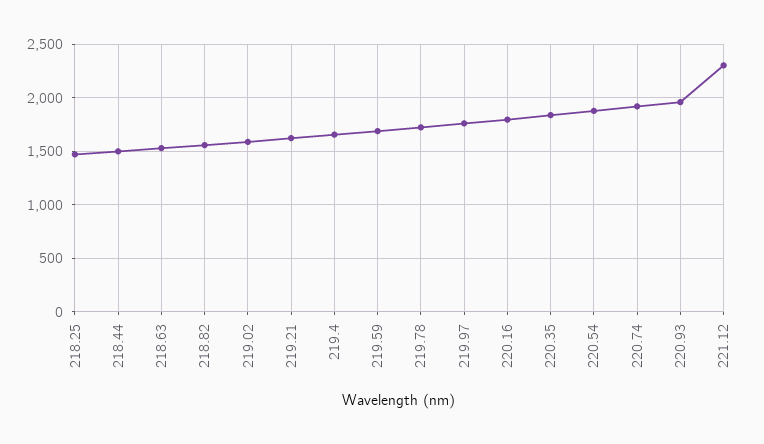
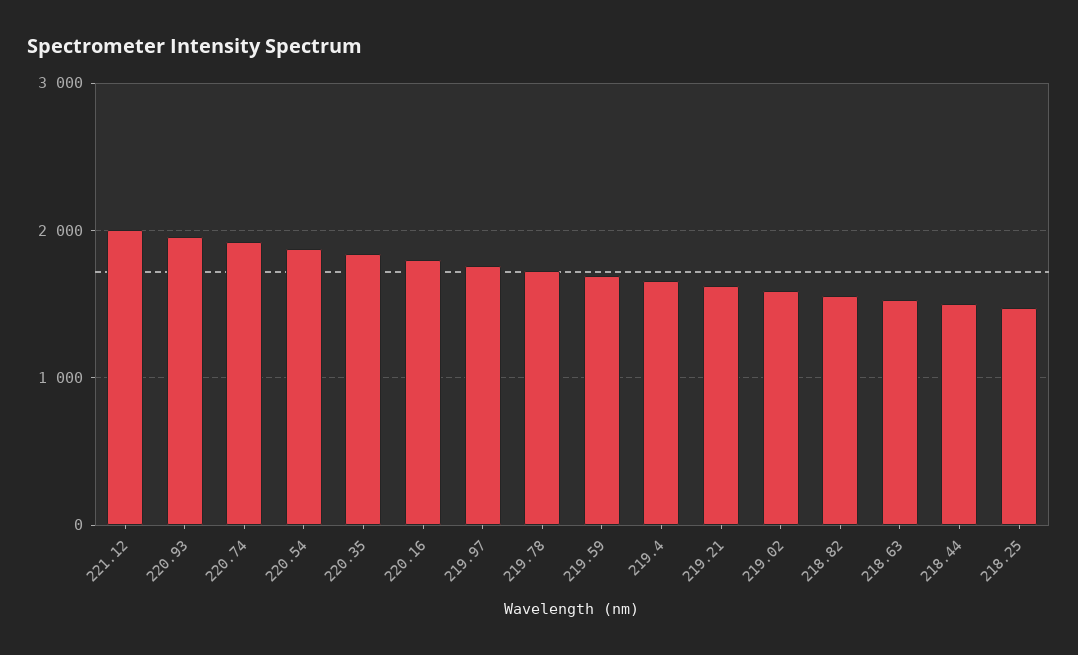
221.12: 2300 -> 2000

